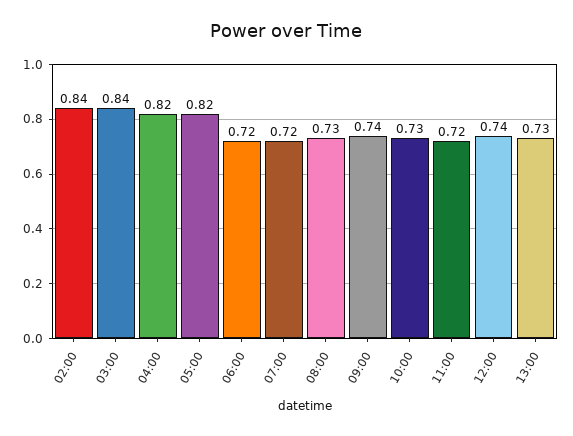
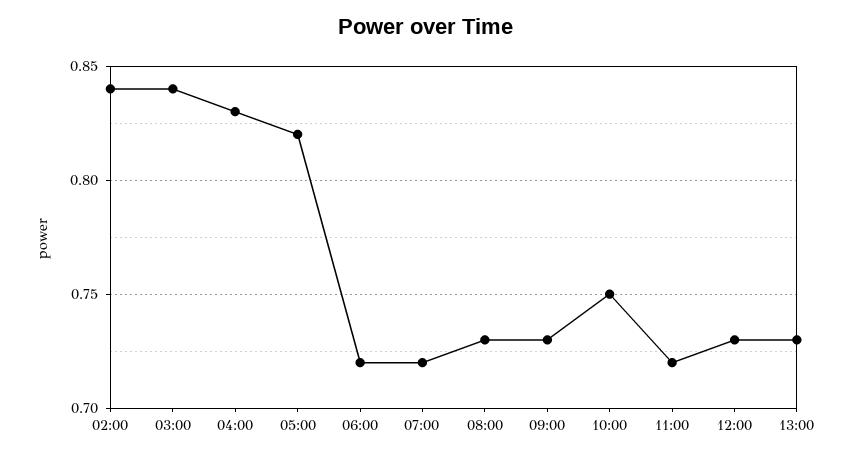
04:00: 0.82 -> 0.83
09:00: 0.74 -> 0.73
10:00: 0.73 -> 0.75
12:00: 0.74 -> 0.73

